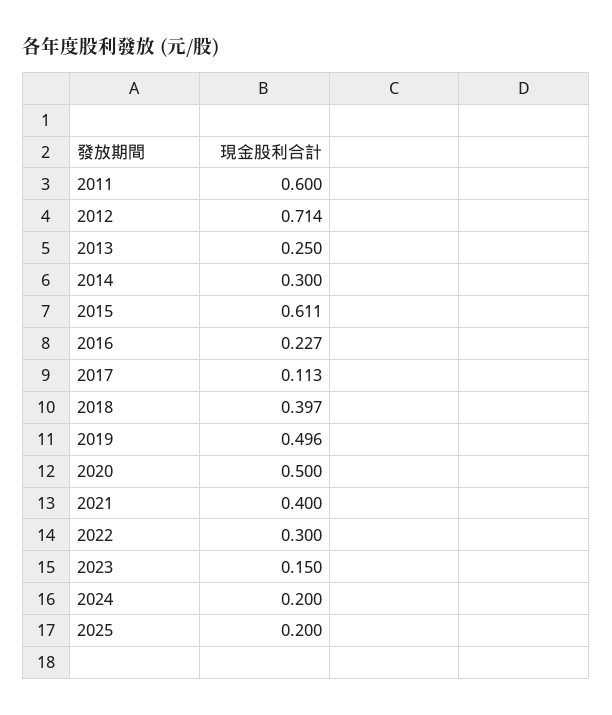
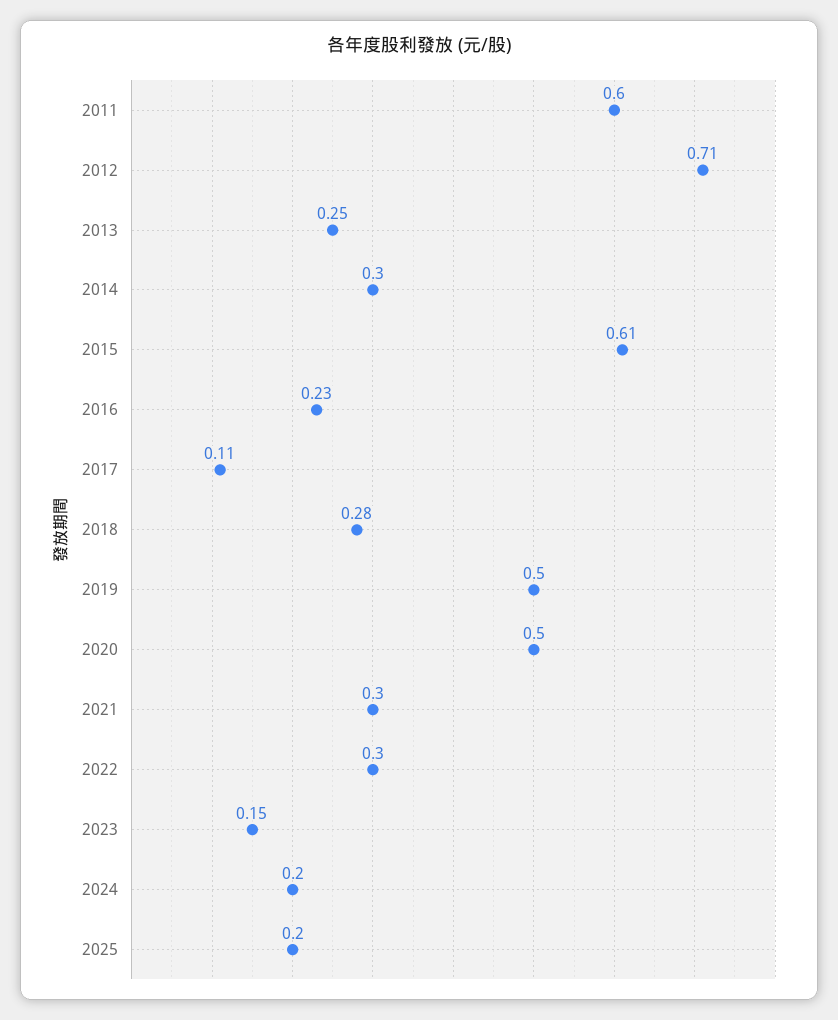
2018: 0.397 -> 0.28
2021: 0.4 -> 0.3

